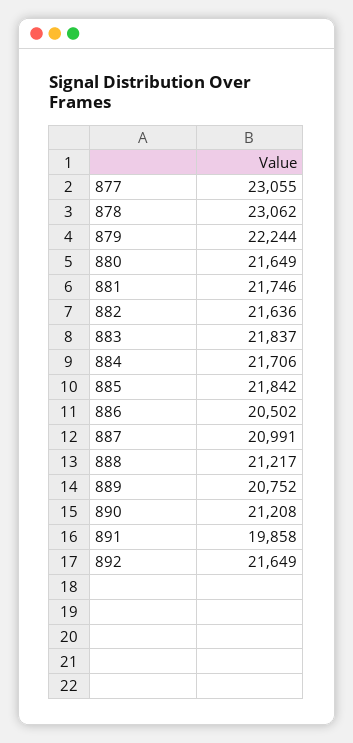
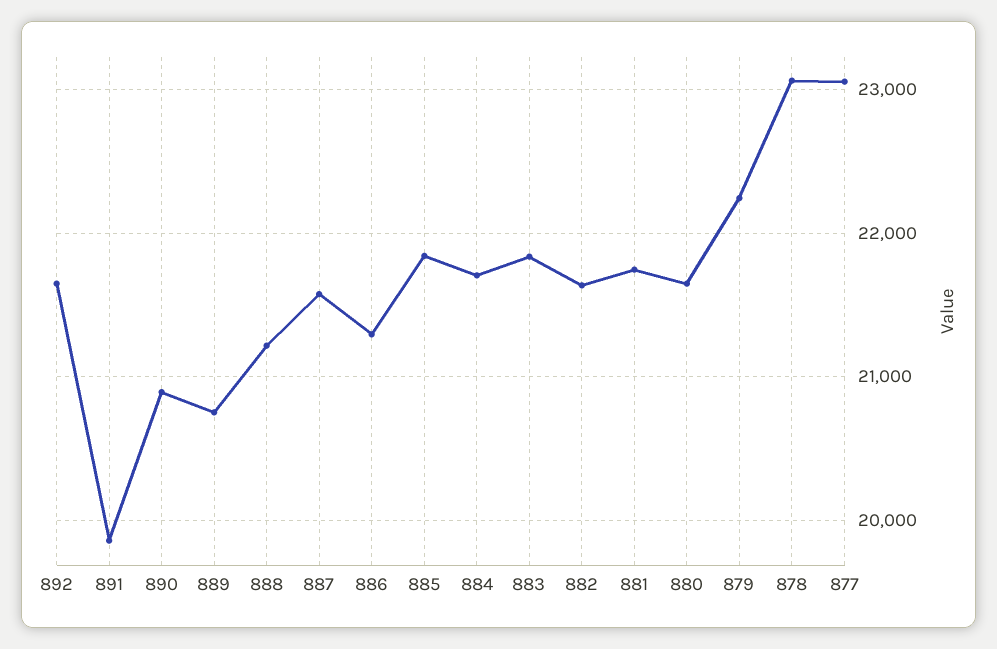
886: 20502 -> 21300
887: 20991 -> 21600
890: 21208 -> 20900

